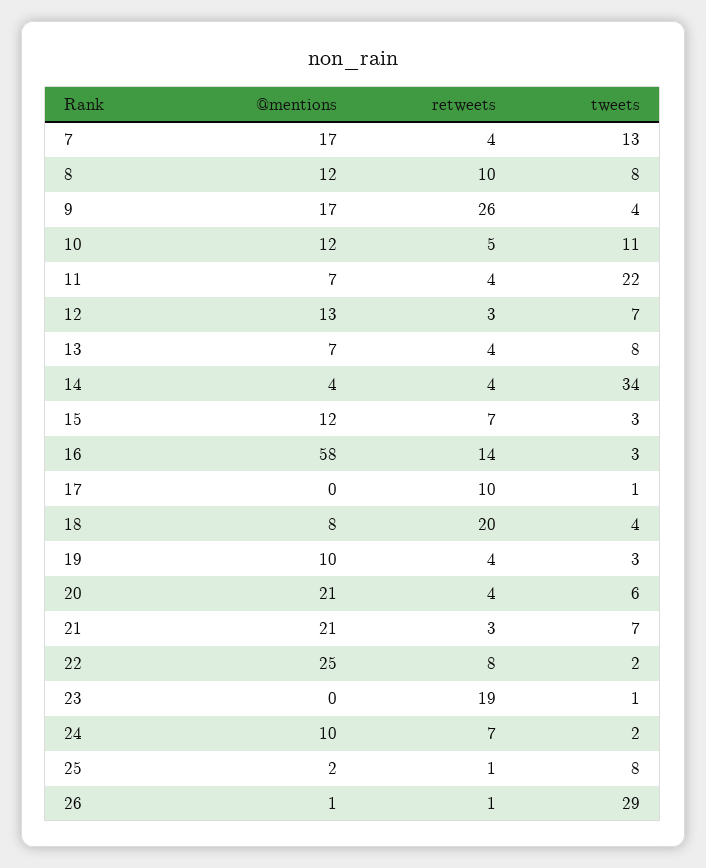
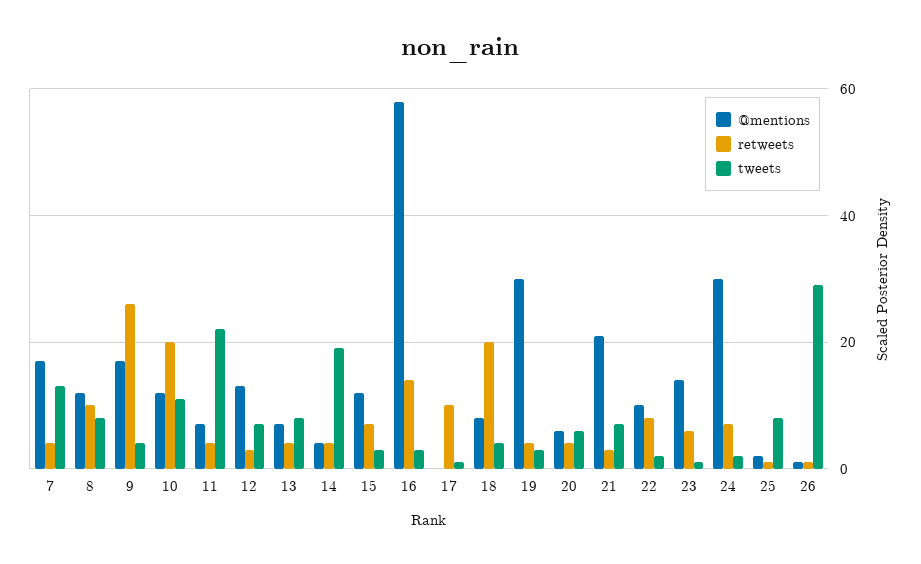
retweets, 10: 5 -> 20
tweets, 14: 34 -> 20
@mentions, 19: 10 -> 30
@mentions, 20: 21 -> 5
@mentions, 22: 25 -> 10
@mentions, 23: 0 -> 15
retweets, 23: 19 -> 5
@mentions, 24: 10 -> 30

